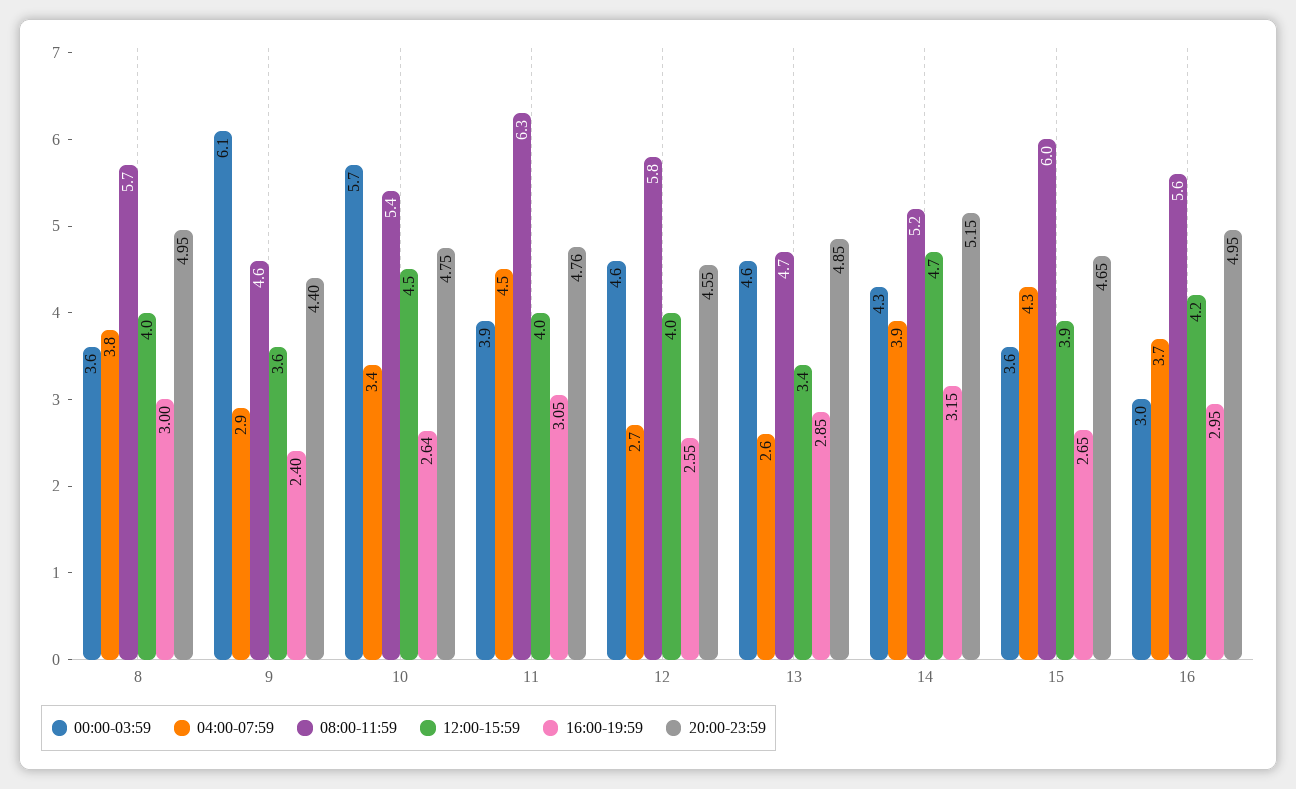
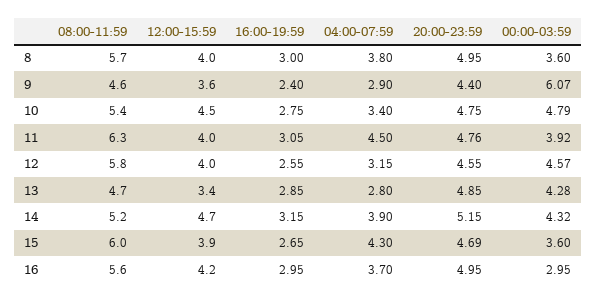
00:00-03:59, 10: 5.7 -> 4.79
16:00-19:59, 10: 2.64 -> 2.75
04:00-07:59, 12: 2.7 -> 3.15
00:00-03:59, 13: 4.6 -> 4.28
04:00-07:59, 13: 2.6 -> 2.8
20:00-23:59, 15: 4.65 -> 4.69

